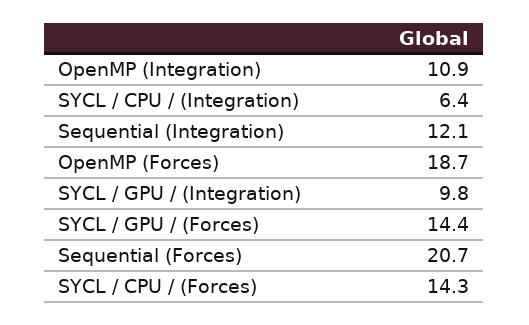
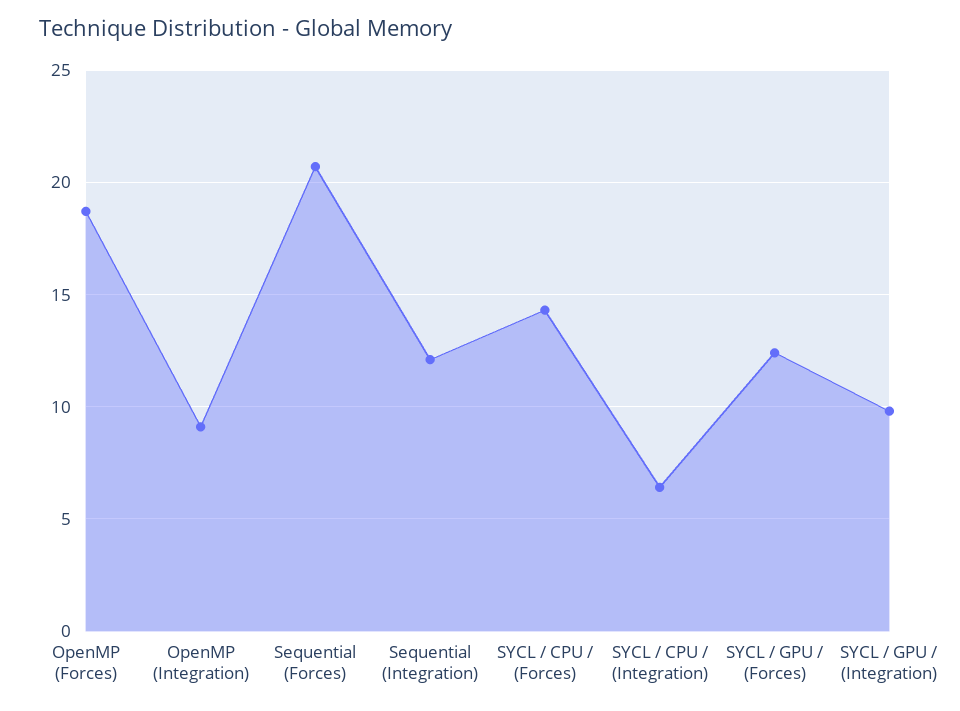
OpenMP (Integration): 10.9 -> 9
SYCL / GPU / (Forces): 14.4 -> 12.5

